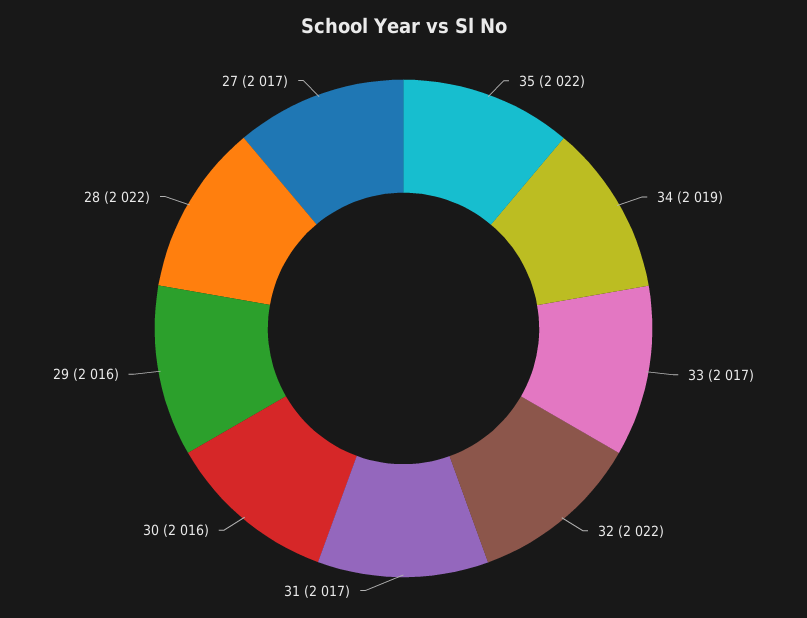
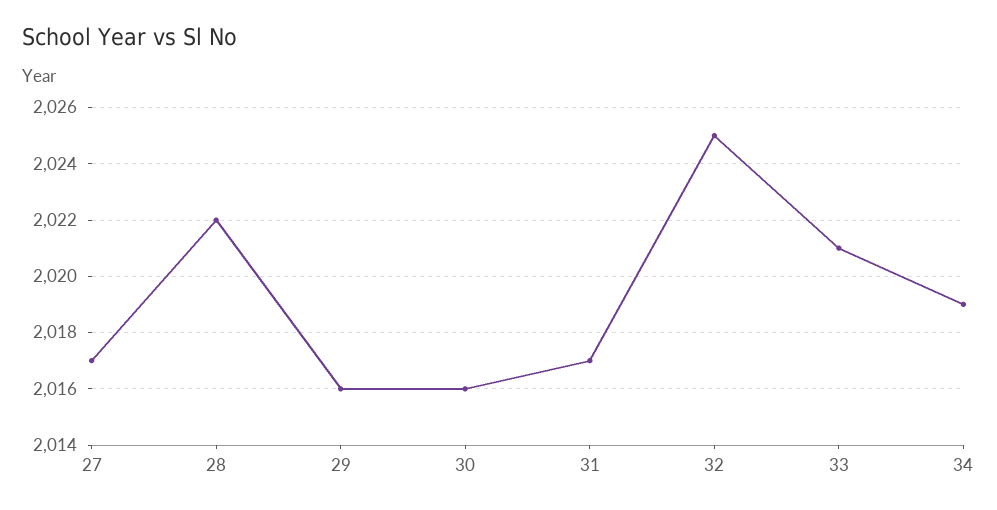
35: 2022 -> none
33: 2017 -> 2021
32: 2022 -> 2025

